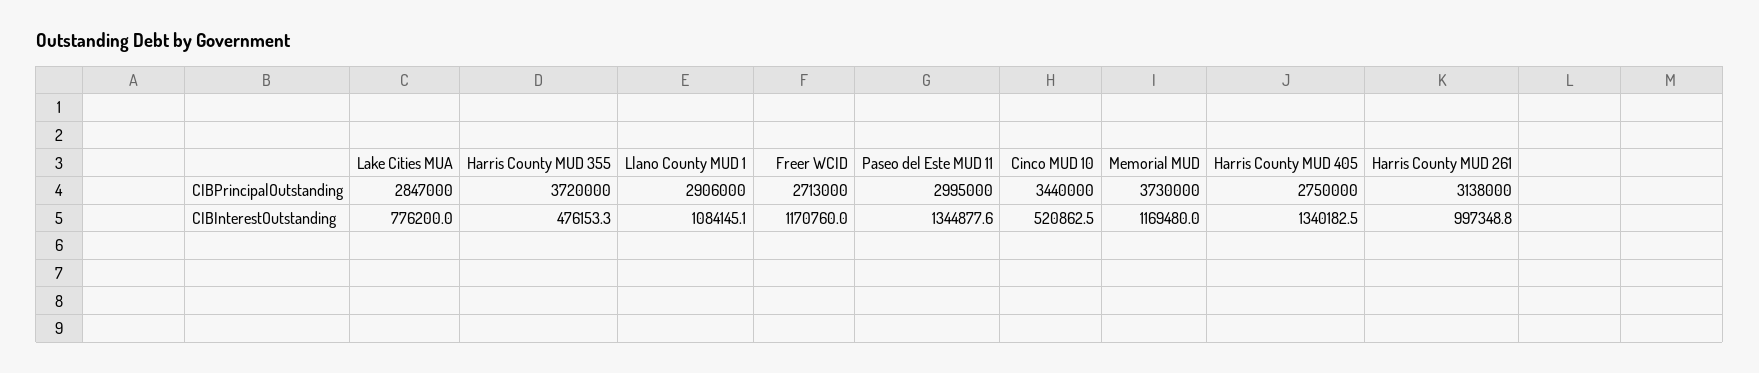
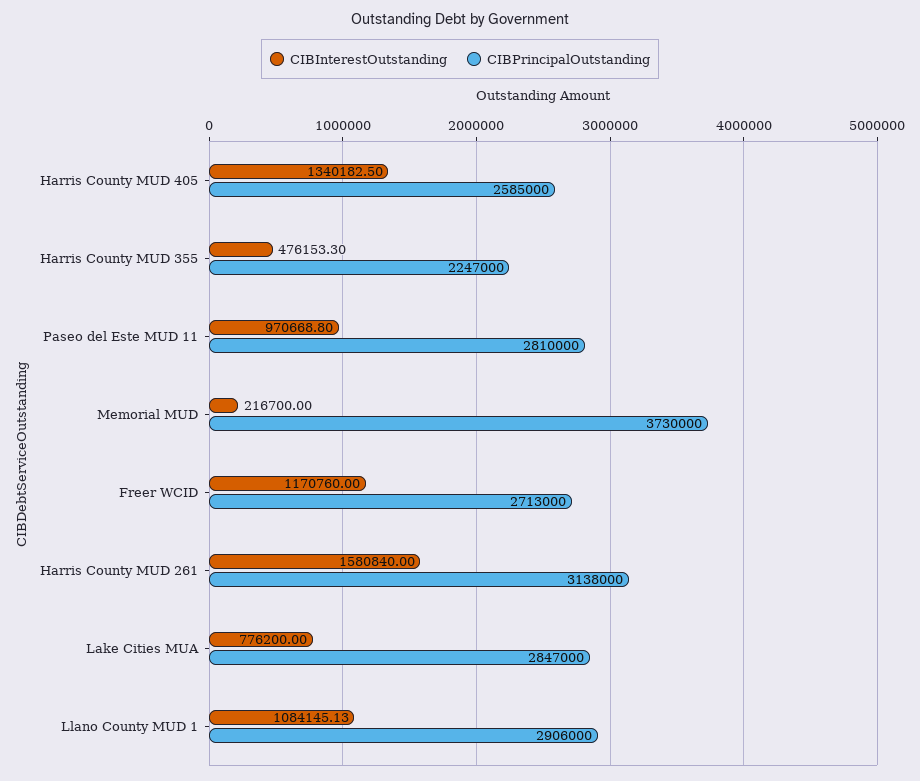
CIBPrincipalOutstanding, Harris County MUD 355: 3720000 -> 2247000
CIBPrincipalOutstanding, Paseo del Este MUD 11: 2995000 -> 2810000
CIBPrincipalOutstanding, Cinco MUD 10: 3440000 -> none
CIBPrincipalOutstanding, Harris County MUD 405: 2750000 -> 2585000
CIBInterestOutstanding, Paseo del Este MUD 11: 1344877.6 -> 970668.8
CIBInterestOutstanding, Cinco MUD 10: 520862.5 -> none
CIBInterestOutstanding, Memorial MUD: 1169480 -> 216700
CIBInterestOutstanding, Harris County MUD 261: 997348.8 -> 1580840

